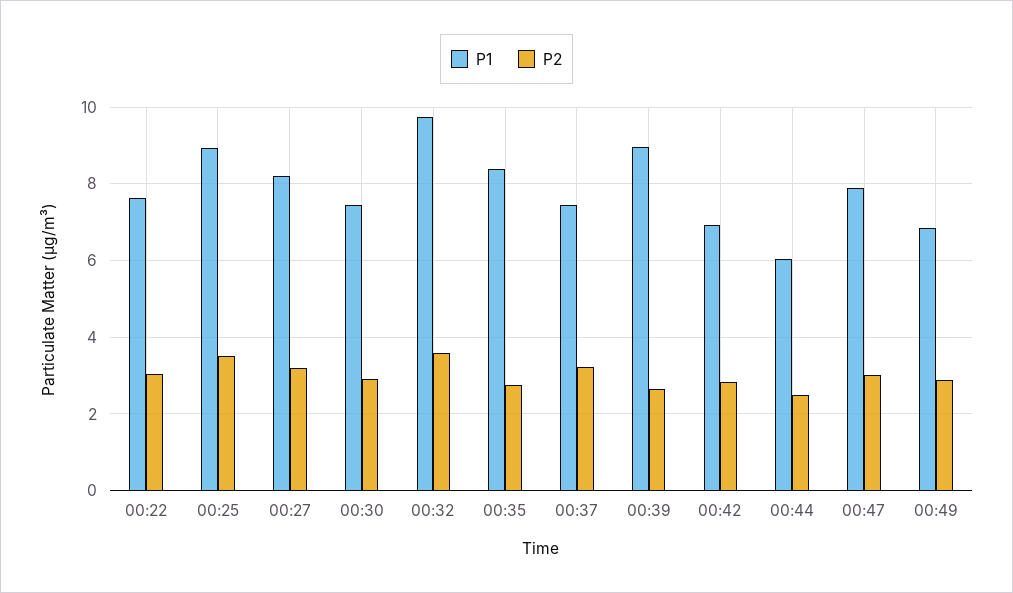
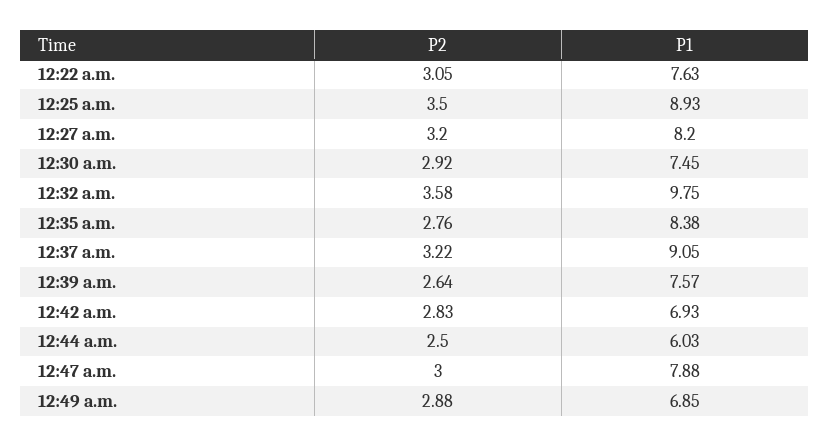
P1, 00:37: 7.4 -> 9.05
P1, 00:39: 9 -> 7.57

